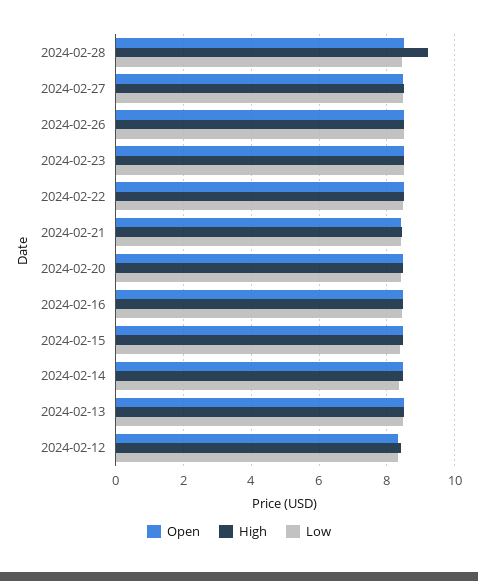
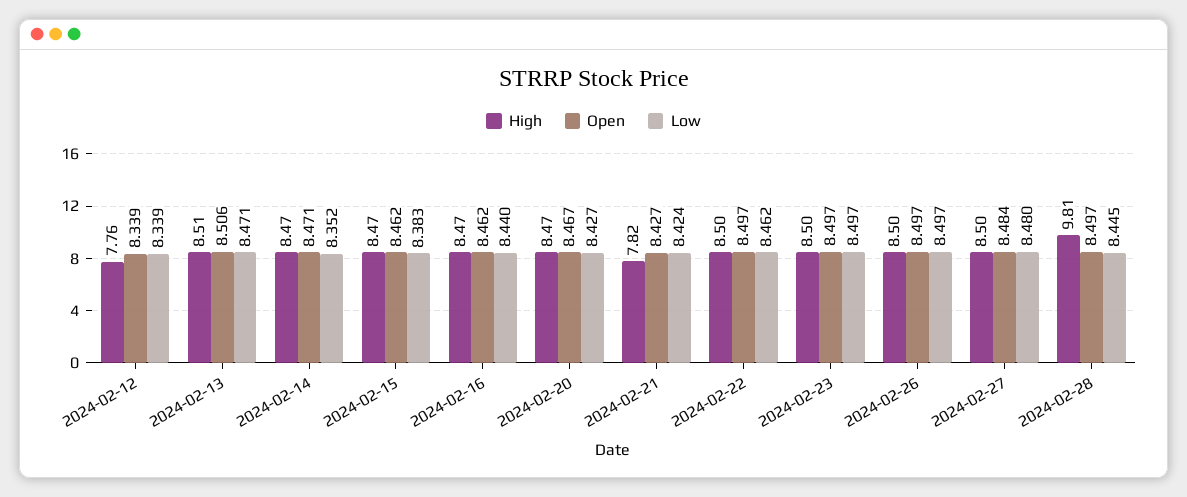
High, 2024-02-28: 9.2 -> 9.81
High, 2024-02-21: 8.4 -> 7.82
High, 2024-02-12: 8.4 -> 7.76

